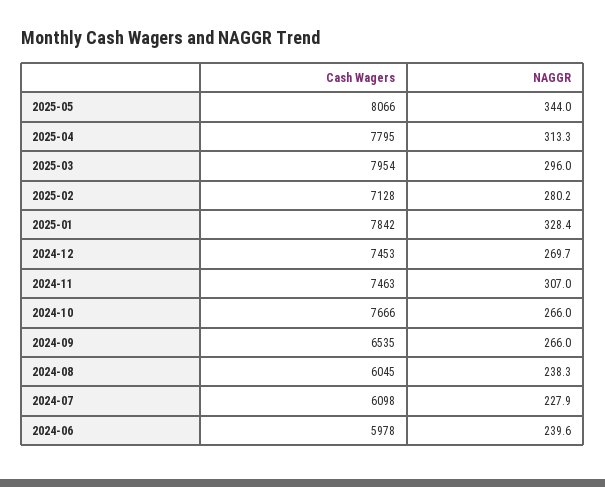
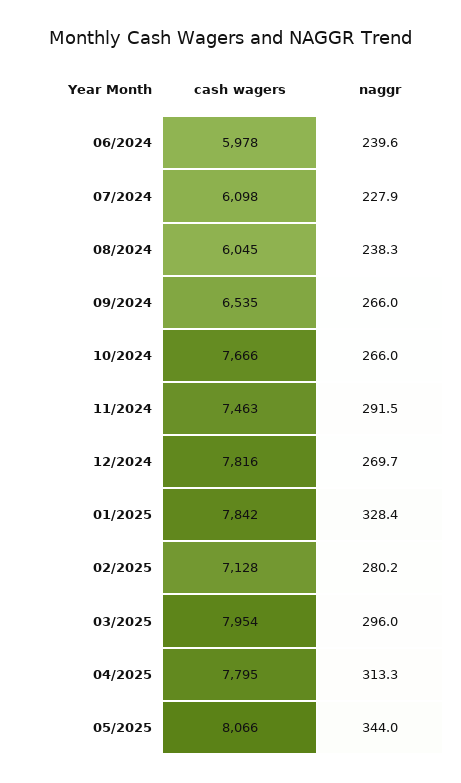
Cash Wagers, 2024-12: 7453 -> 7816
NAGGR, 2024-11: 307 -> 291.5

